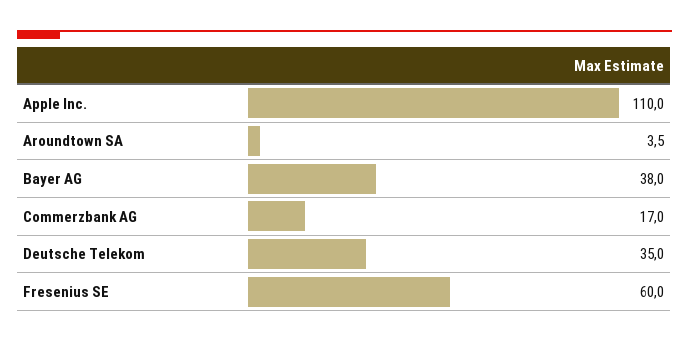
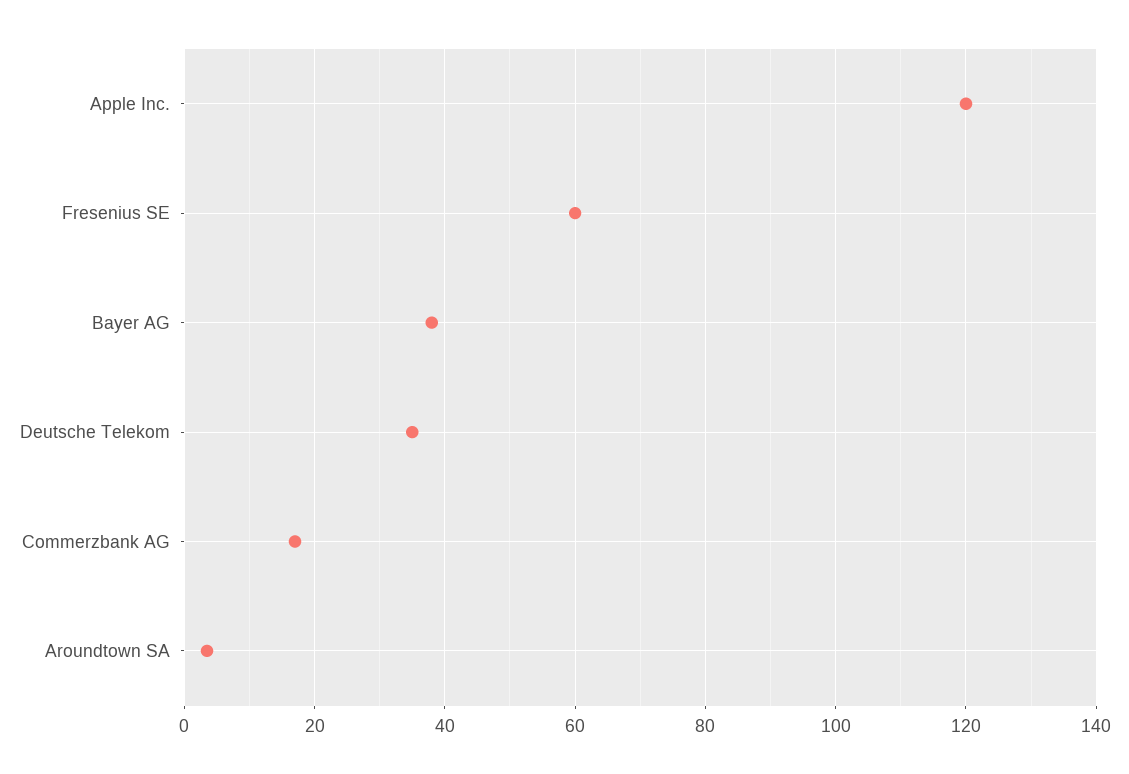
Apple Inc.: 110 -> 120

